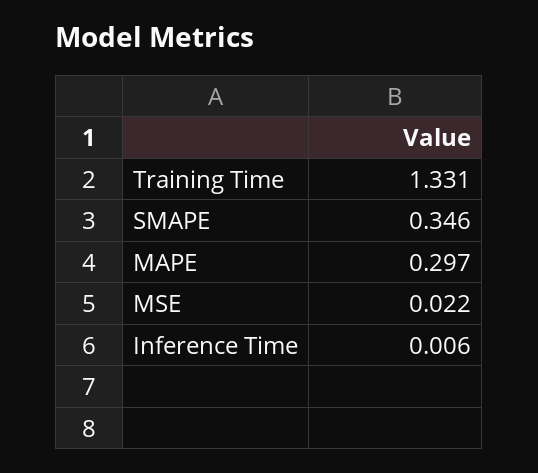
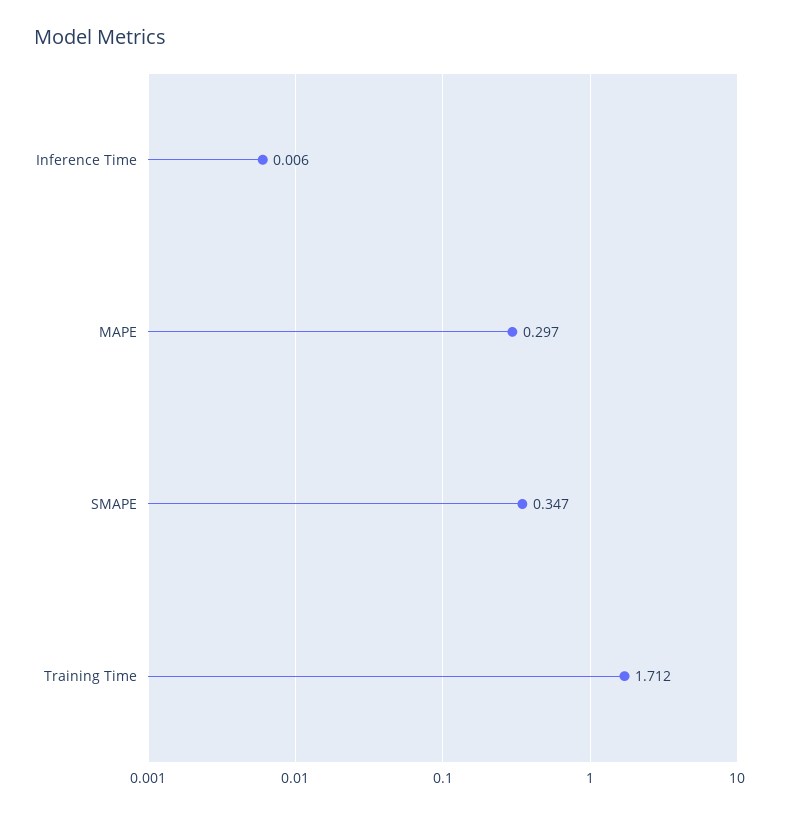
Training Time: 1.331 -> 1.712
SMAPE: 0.346 -> 0.347
MSE: 0.022 -> none

